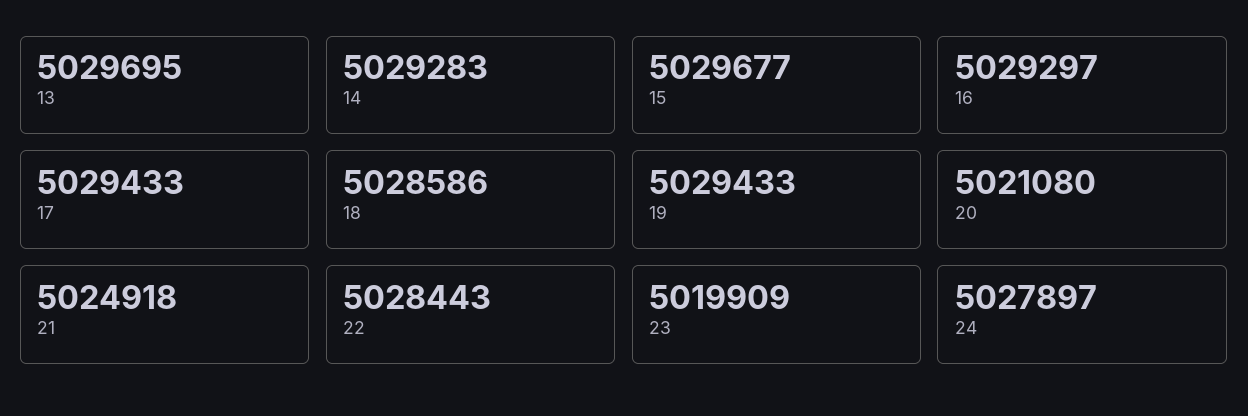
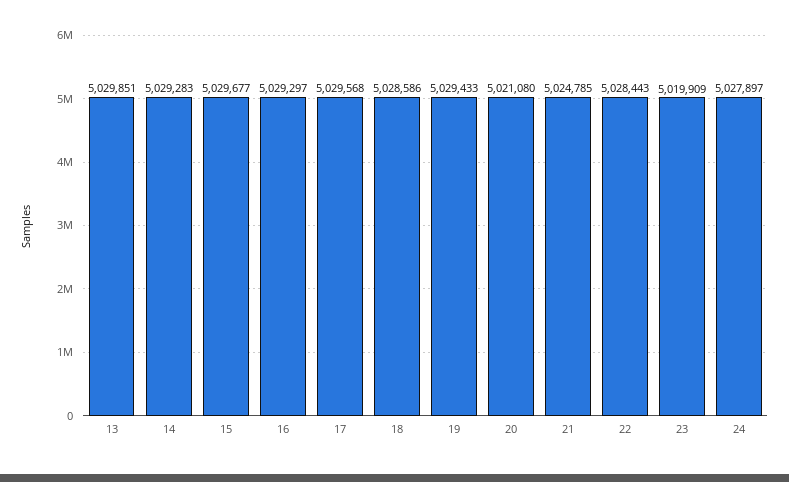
13: 5029695 -> 5029851
17: 5029433 -> 5029568
21: 5024918 -> 5024785

